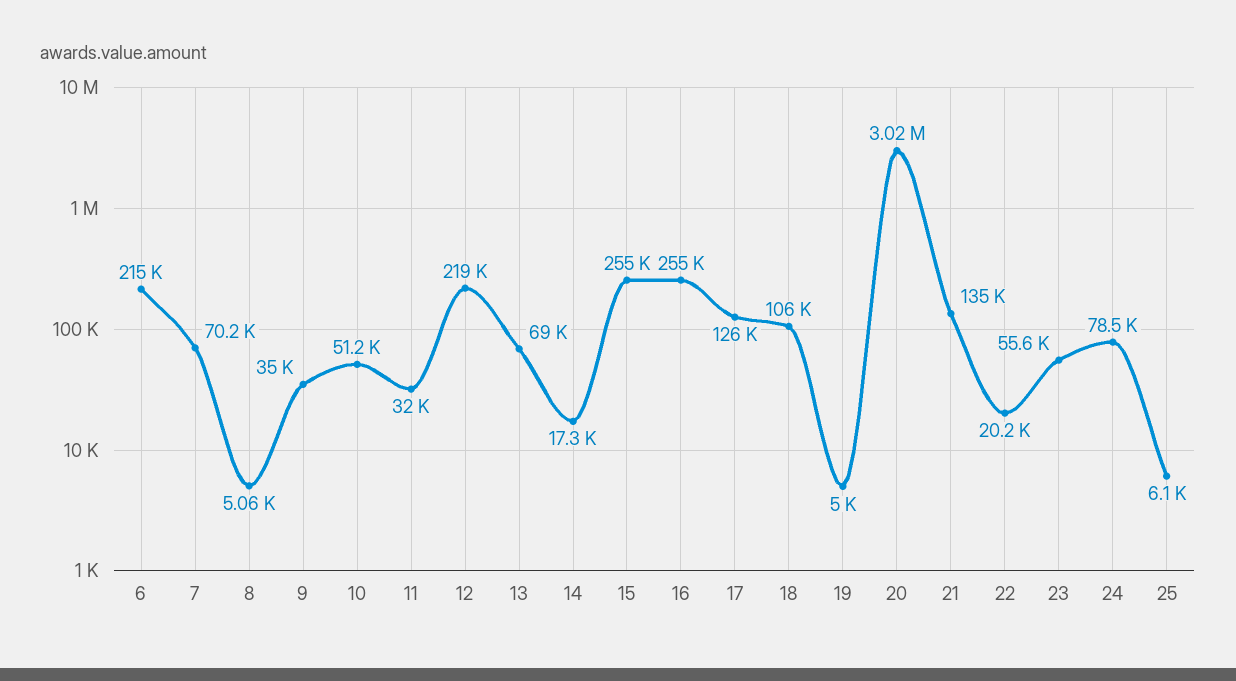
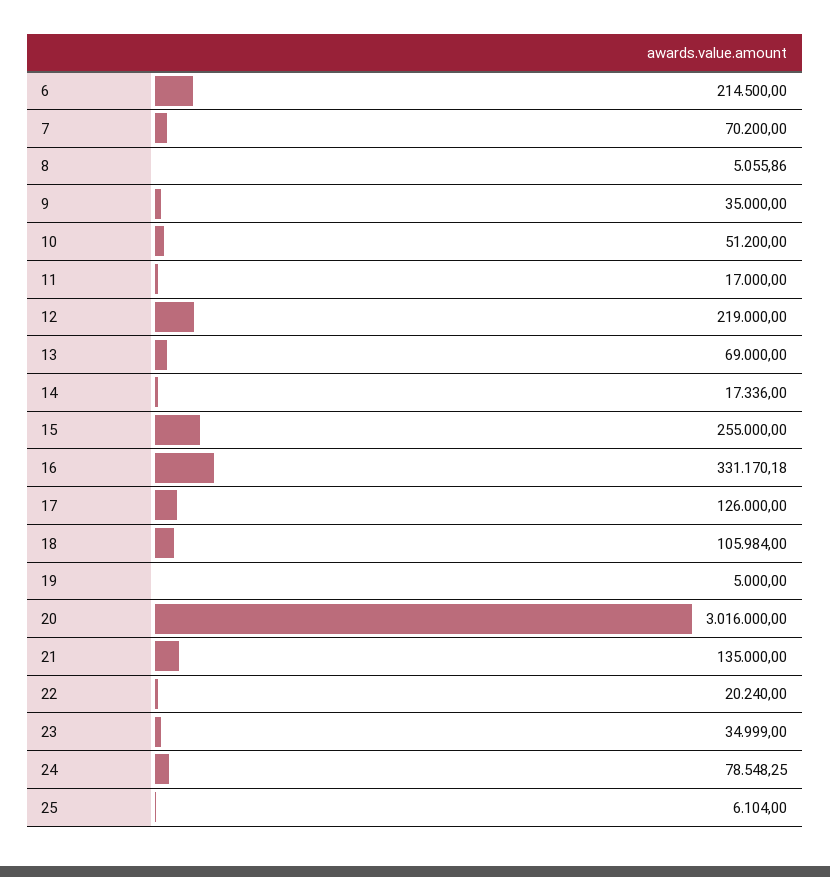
11: 32000 -> 17000
16: 255000 -> 331170.18
23: 55600 -> 34999

